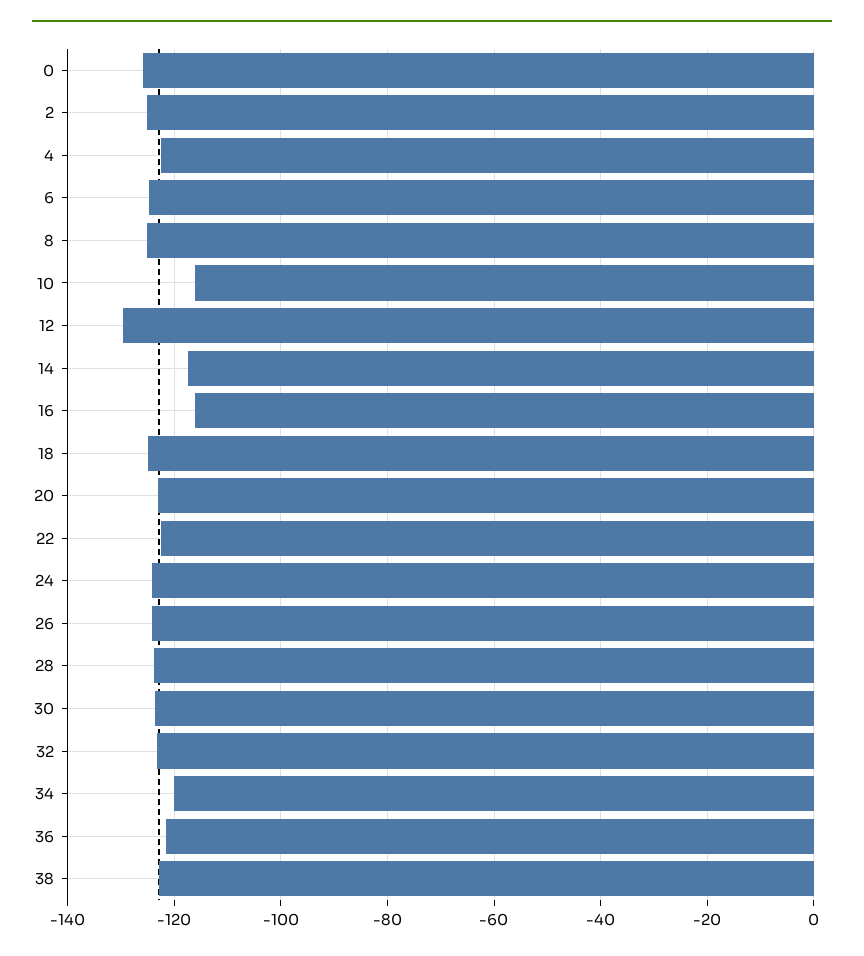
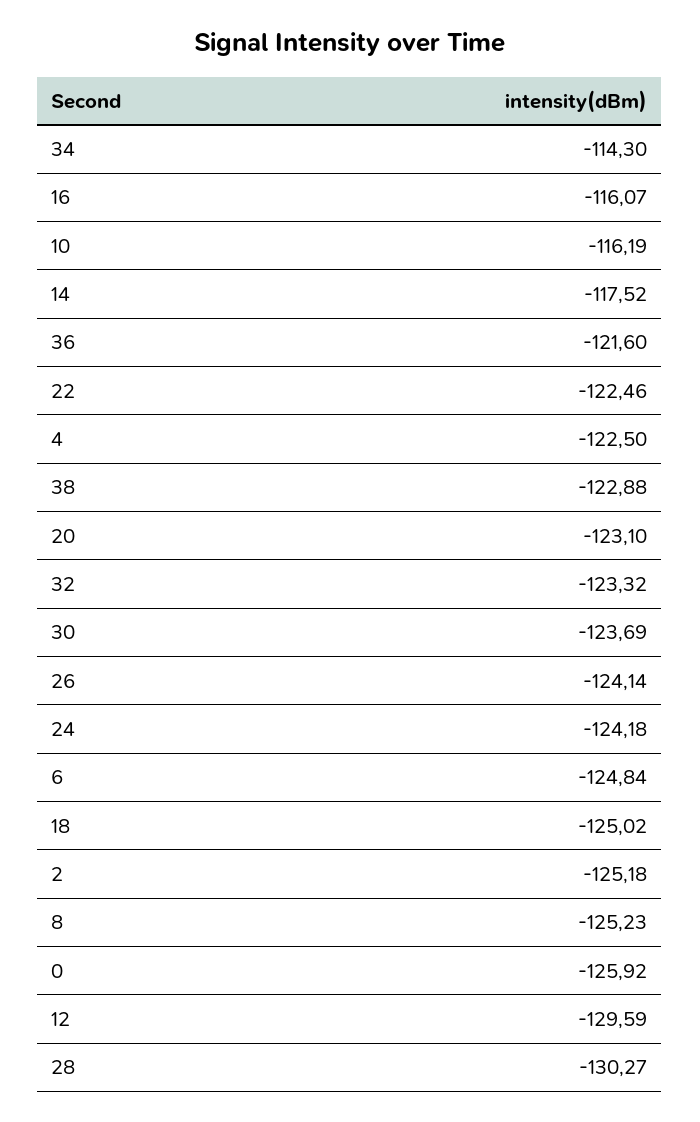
28: -124 -> -130.27
34: -120 -> -114.3

